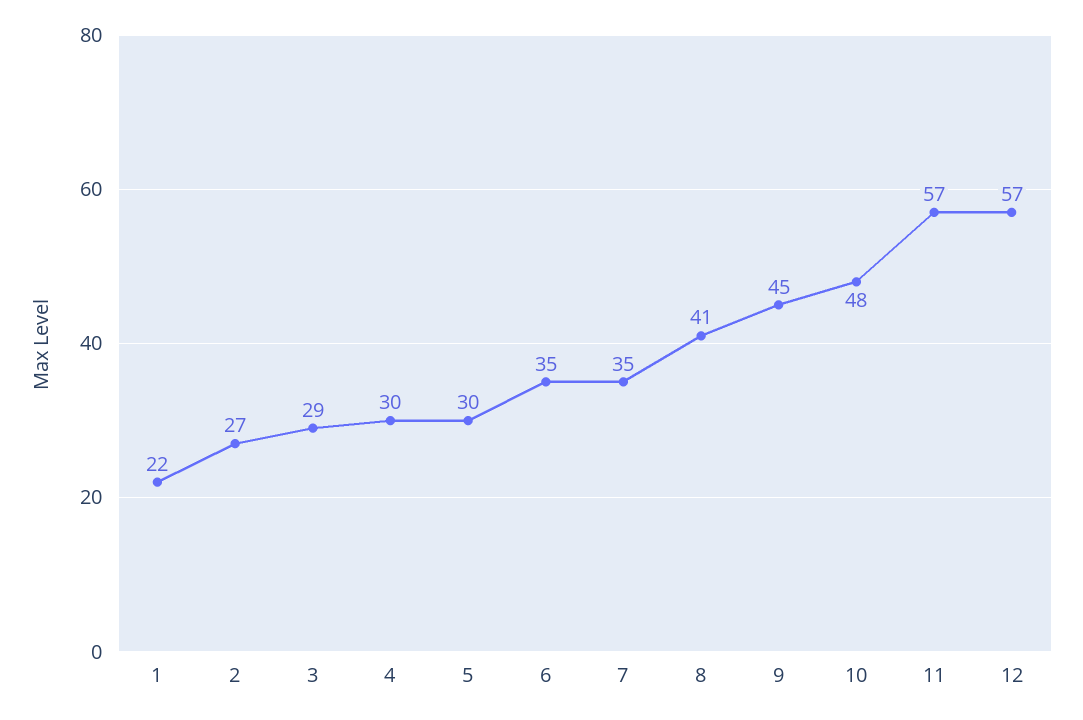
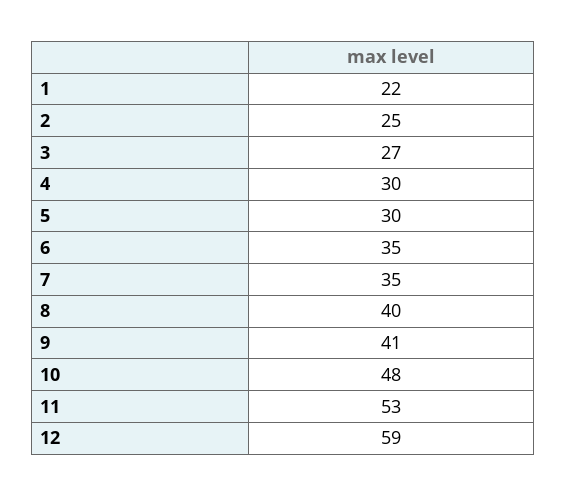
2: 27 -> 25
3: 29 -> 27
8: 41 -> 40
9: 45 -> 41
11: 57 -> 53
12: 57 -> 59

